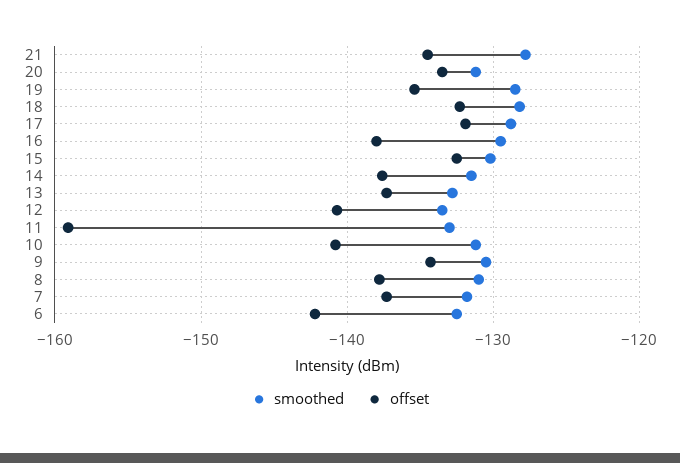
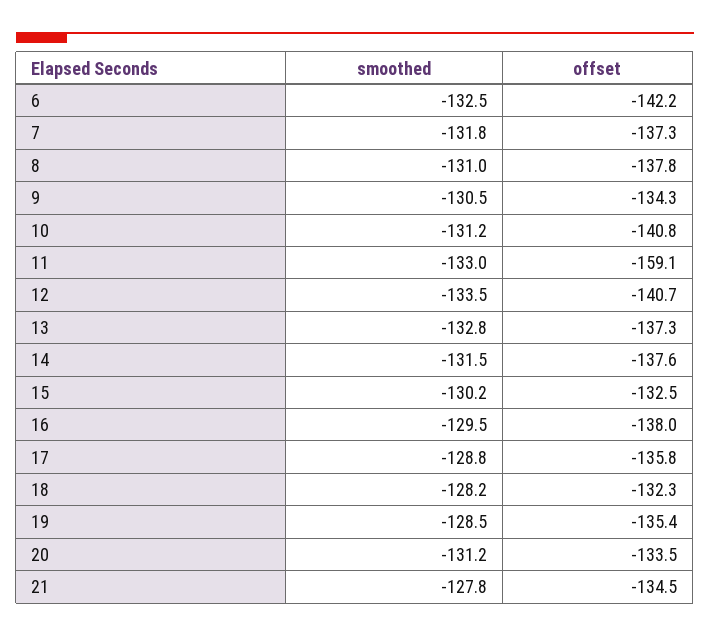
offset, 17: -132 -> -135.8

